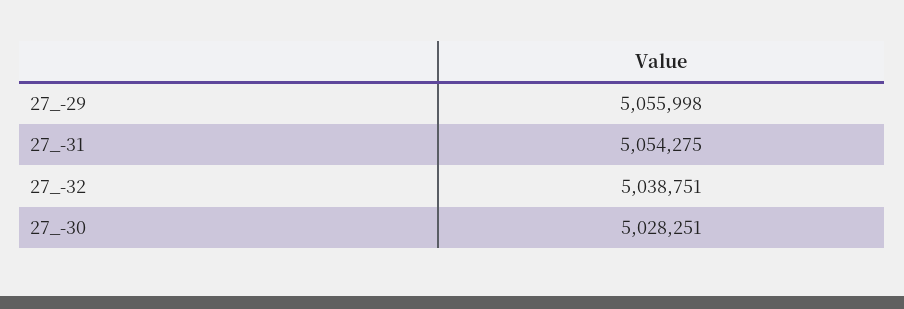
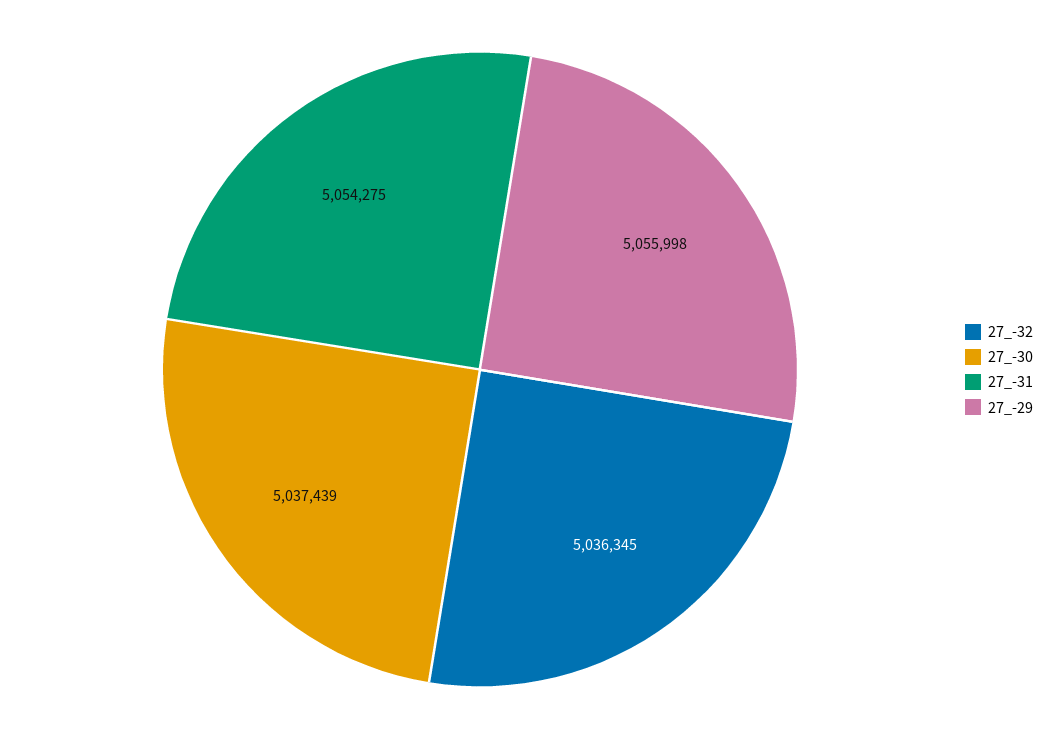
27_-32: 5038751 -> 5036345
27_-30: 5028251 -> 5037439

